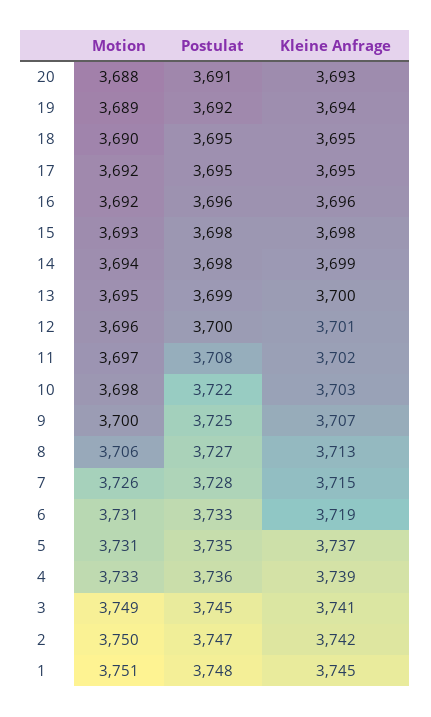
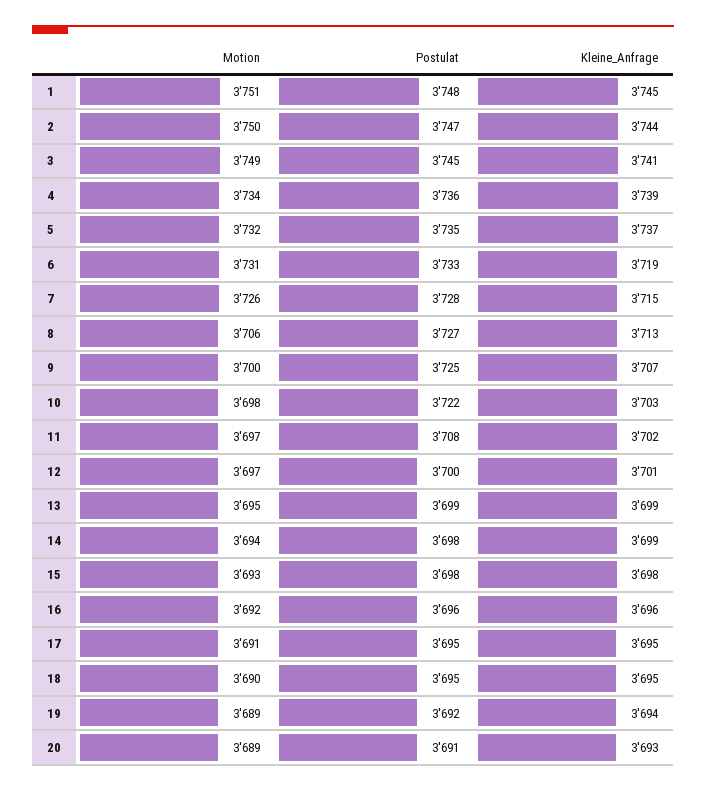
Motion, 20: 3688 -> 3689
Motion, 17: 3692 -> 3691
Kleine Anfrage, 13: 3700 -> 3699
Motion, 12: 3696 -> 3697
Motion, 5: 3731 -> 3732
Motion, 4: 3733 -> 3734
Kleine Anfrage, 2: 3742 -> 3744

